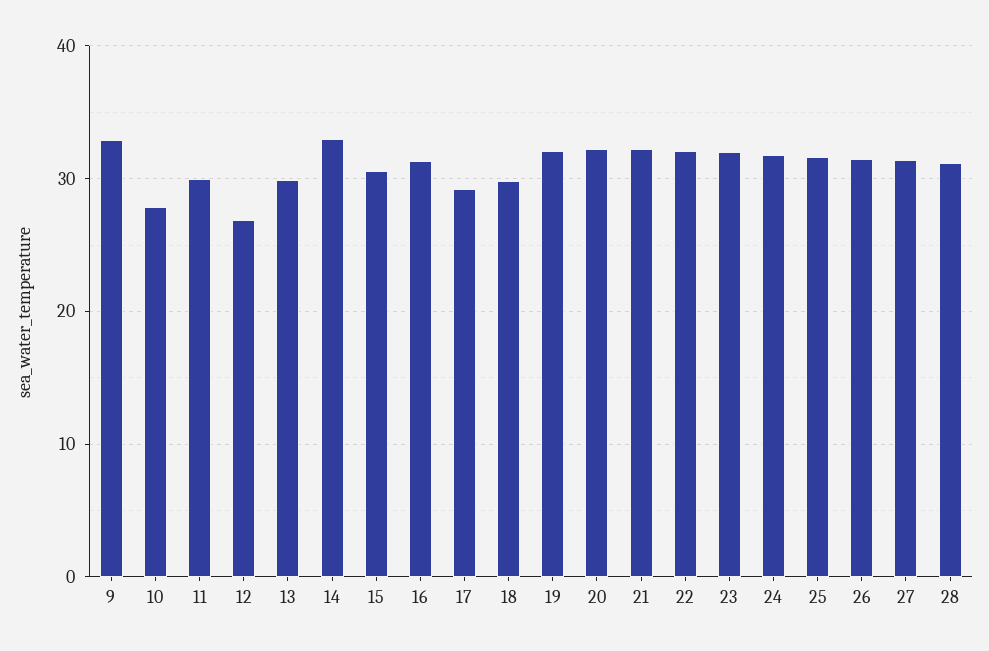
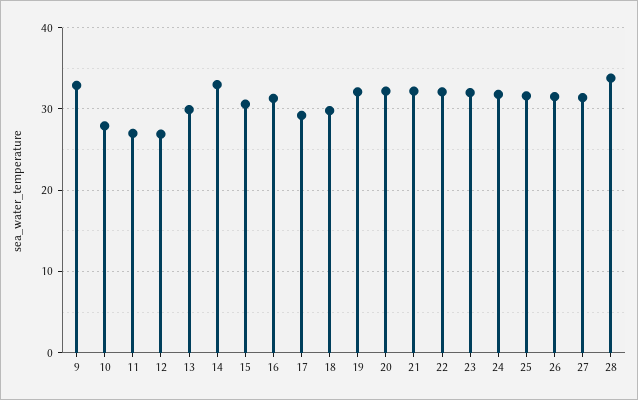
11: 30 -> 27
28: 31 -> 34

